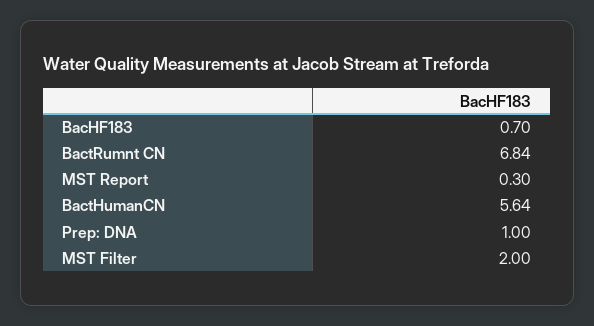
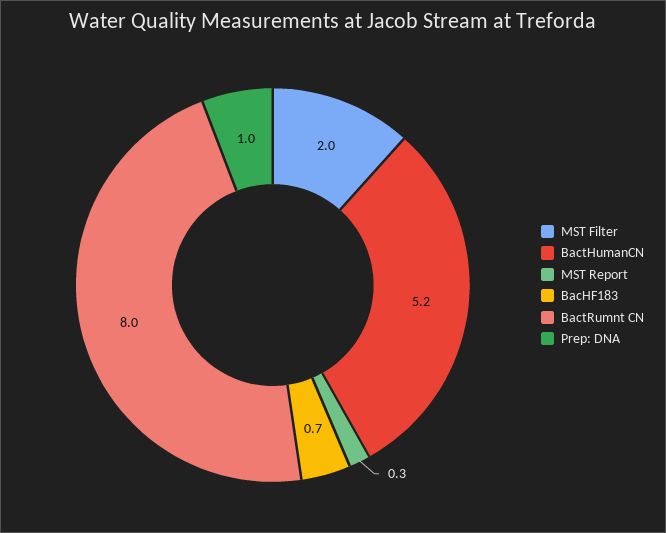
BactRumnt CN: 6.84 -> 8
BactHumanCN: 5.64 -> 5.2

